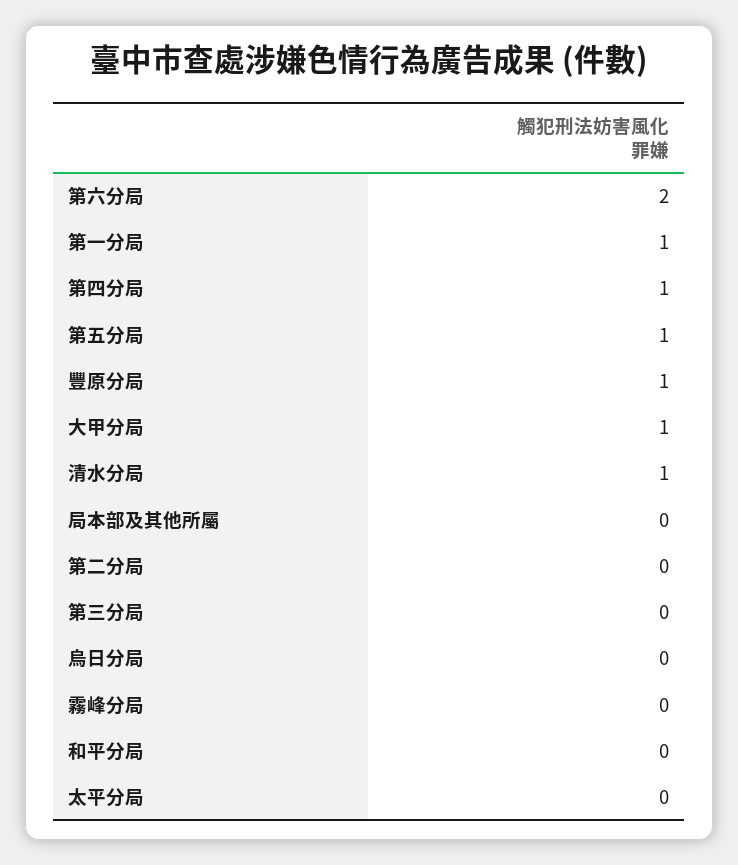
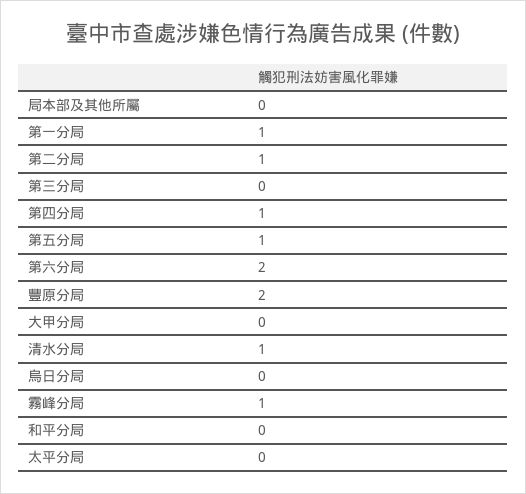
豐原分局: 1 -> 2
大甲分局: 1 -> 0
第二分局: 0 -> 1
霧峰分局: 0 -> 1

